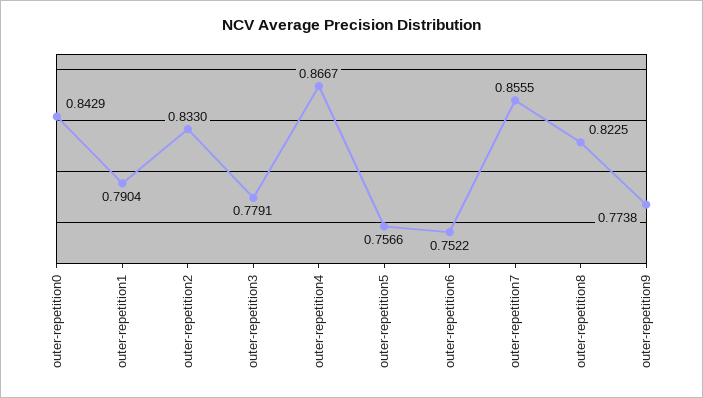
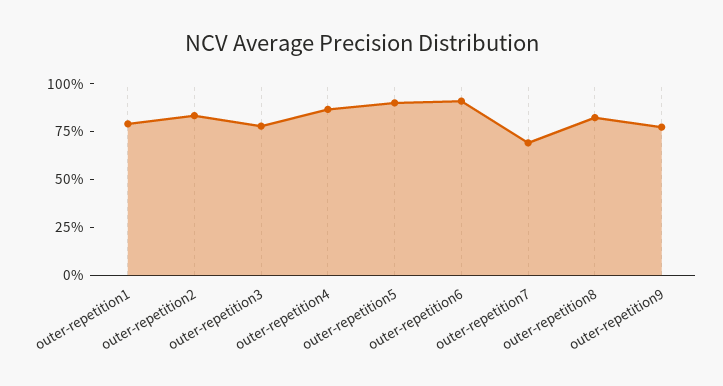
outer-repetition0: 0.8429 -> none
outer-repetition5: 0.7566 -> 0.9
outer-repetition6: 0.7522 -> 0.9
outer-repetition7: 0.8555 -> 0.7

